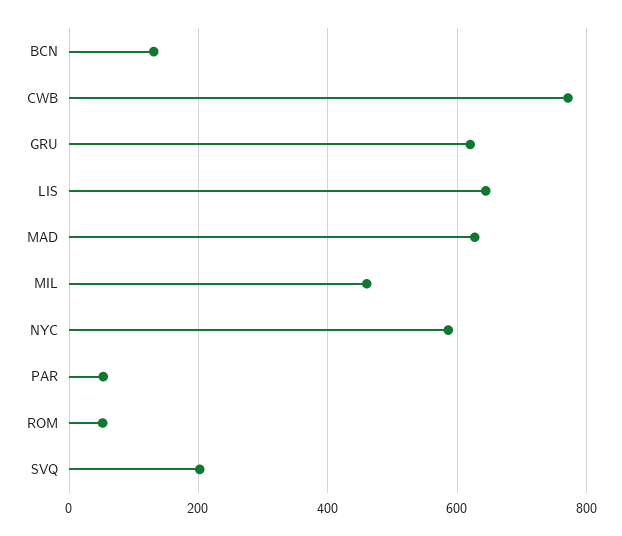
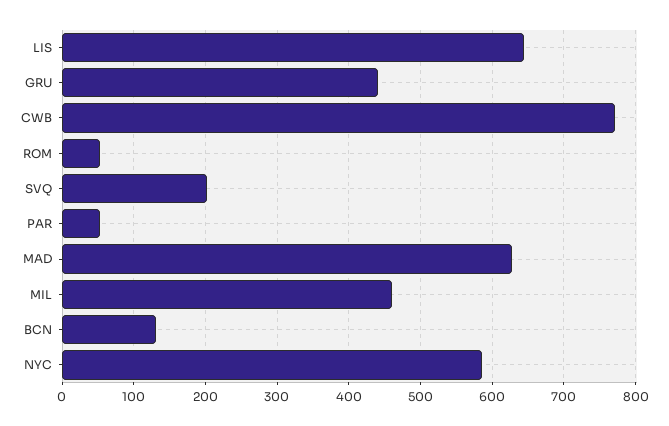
GRU: 620 -> 440

